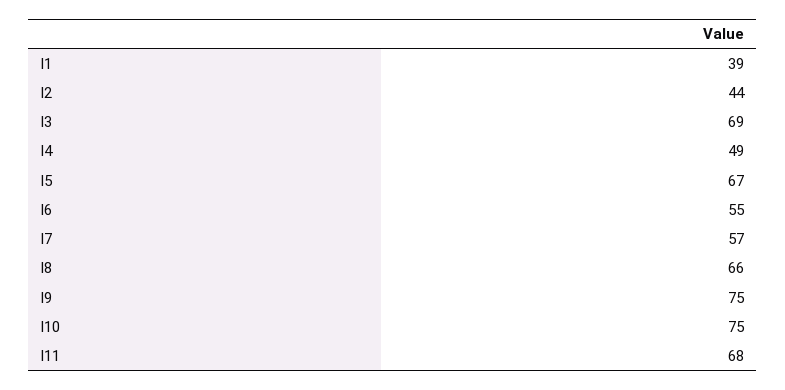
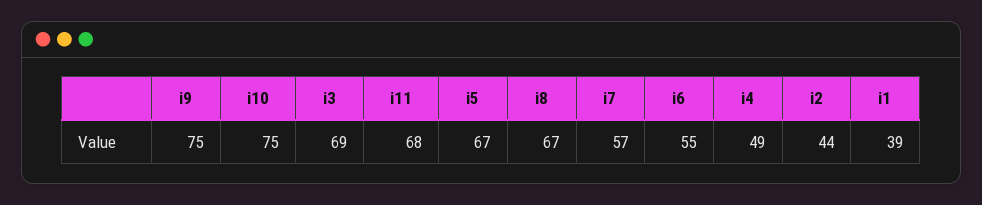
I8: 66 -> 67

